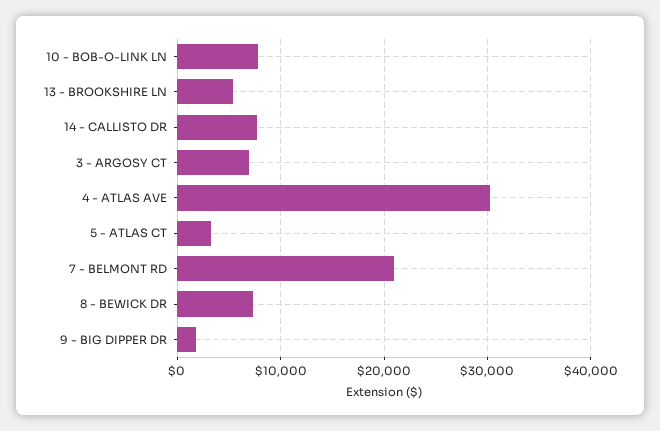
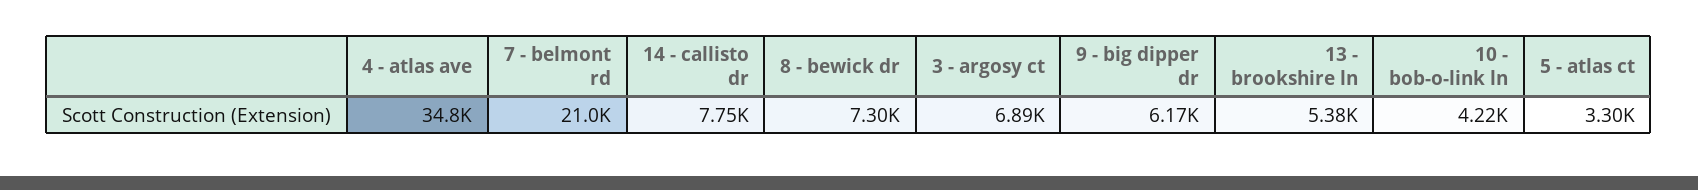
10 - BOB-O-LINK LN: 8000 -> 4220
4 - ATLAS AVE: 30000 -> 34800
9 - BIG DIPPER DR: 2000 -> 6170

